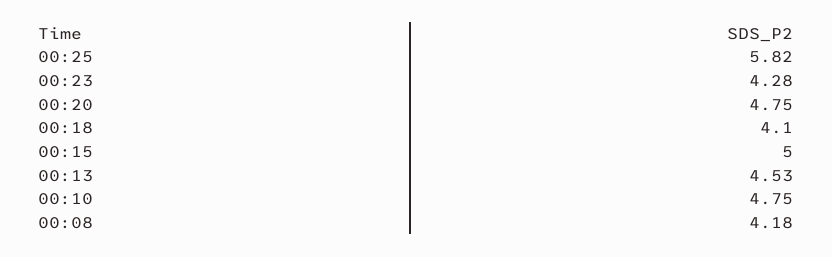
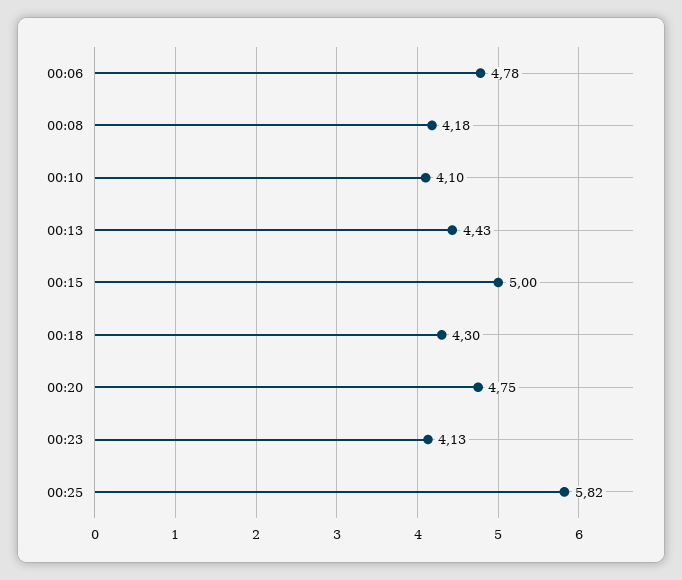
00:23: 4.28 -> 4.13
00:18: 4.1 -> 4.3
00:13: 4.53 -> 4.43
00:10: 4.75 -> 4.1
00:06: none -> 4.78

